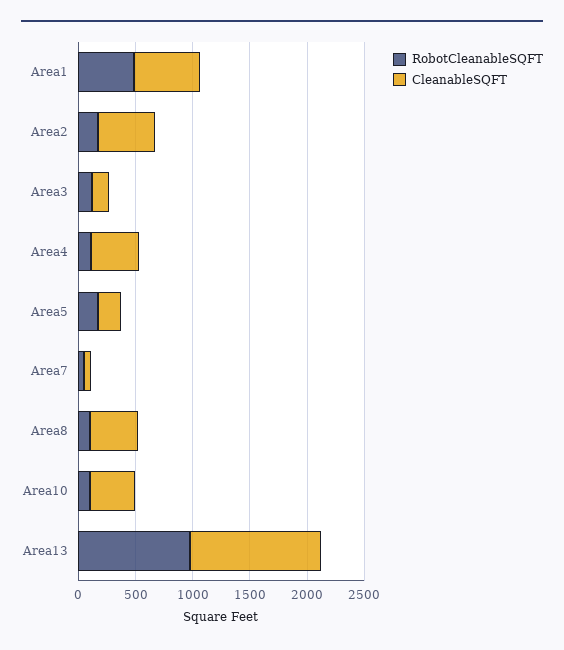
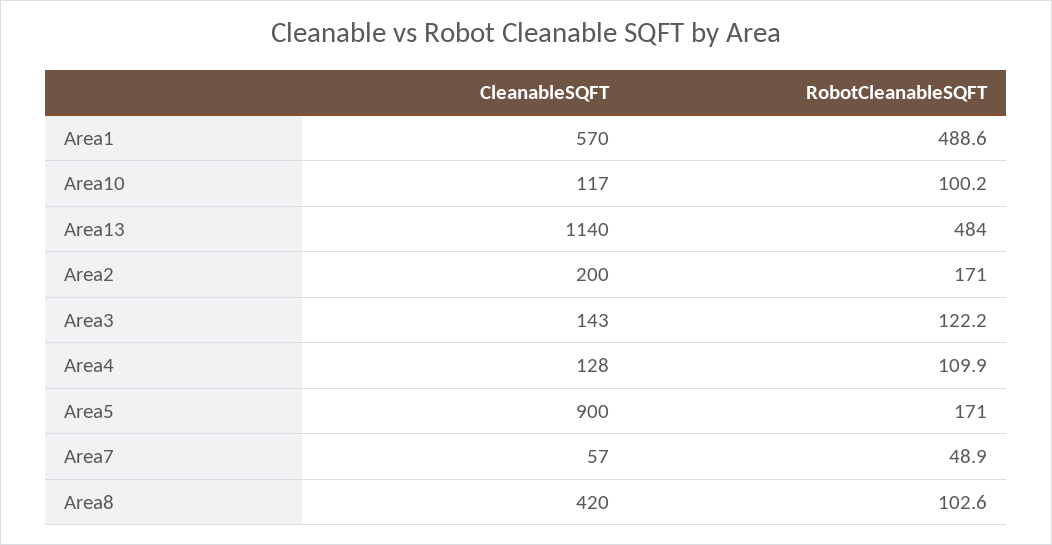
CleanableSQFT, Area2: 500 -> 200
CleanableSQFT, Area4: 400 -> 128
CleanableSQFT, Area5: 200 -> 900
CleanableSQFT, Area10: 400 -> 117
RobotCleanableSQFT, Area13: 1000 -> 484

